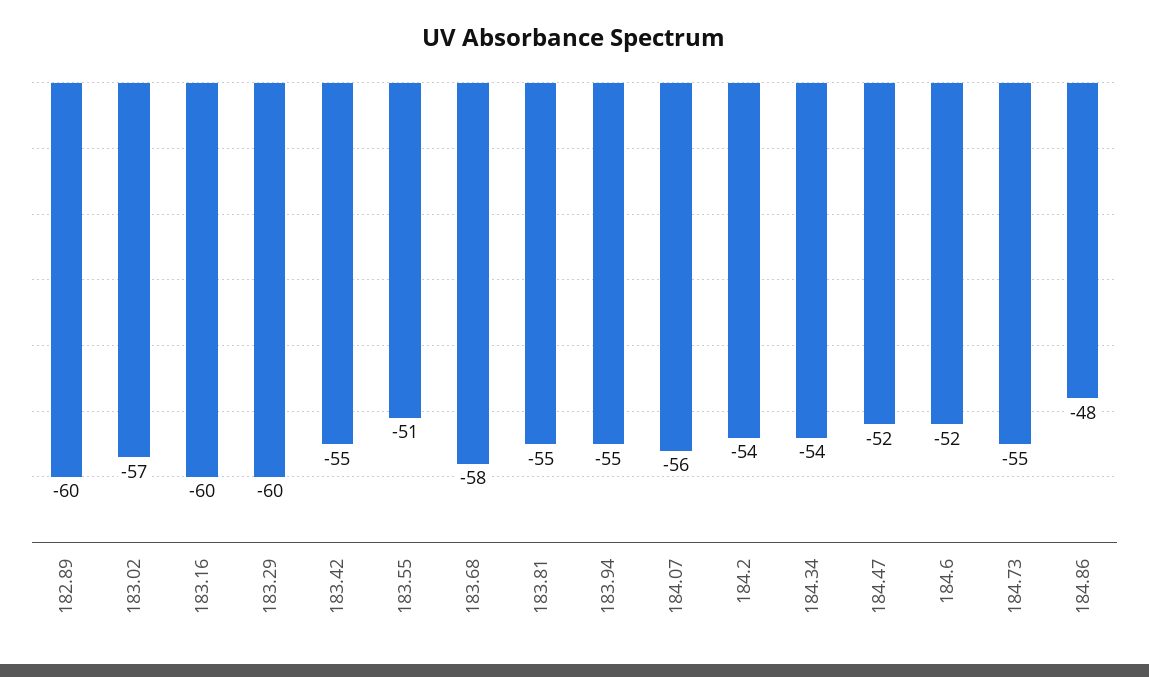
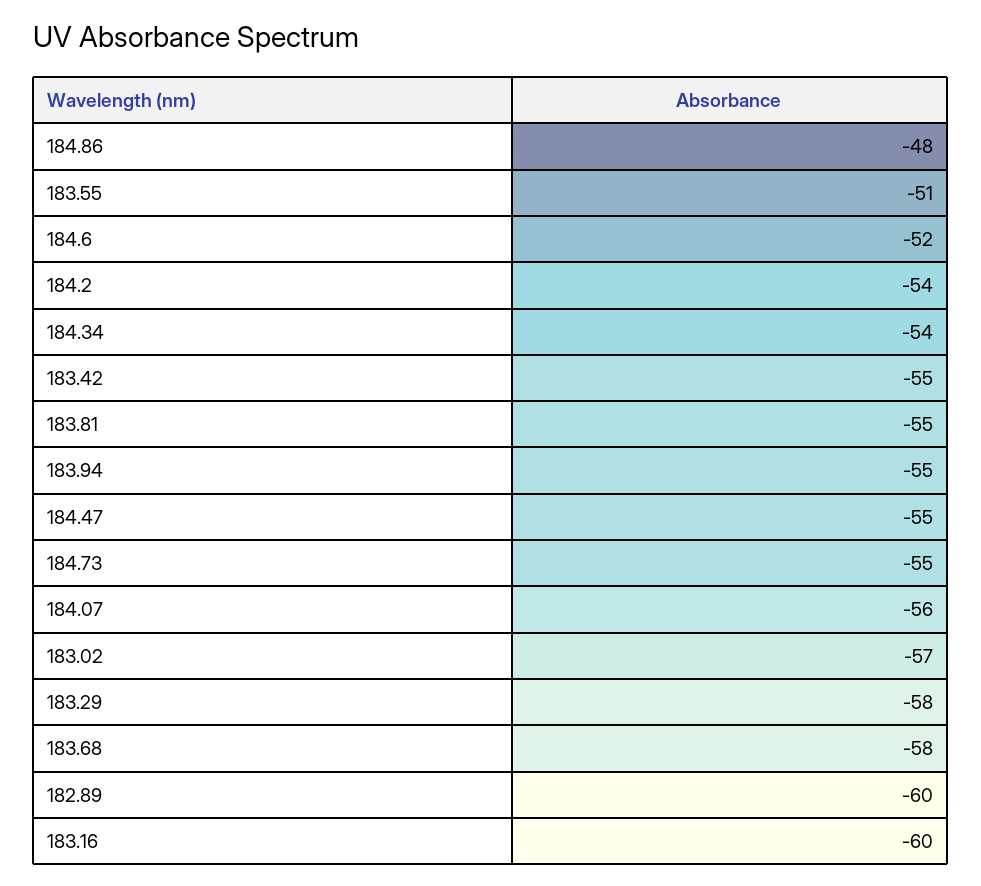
183.29: -60 -> -58
184.47: -52 -> -55

